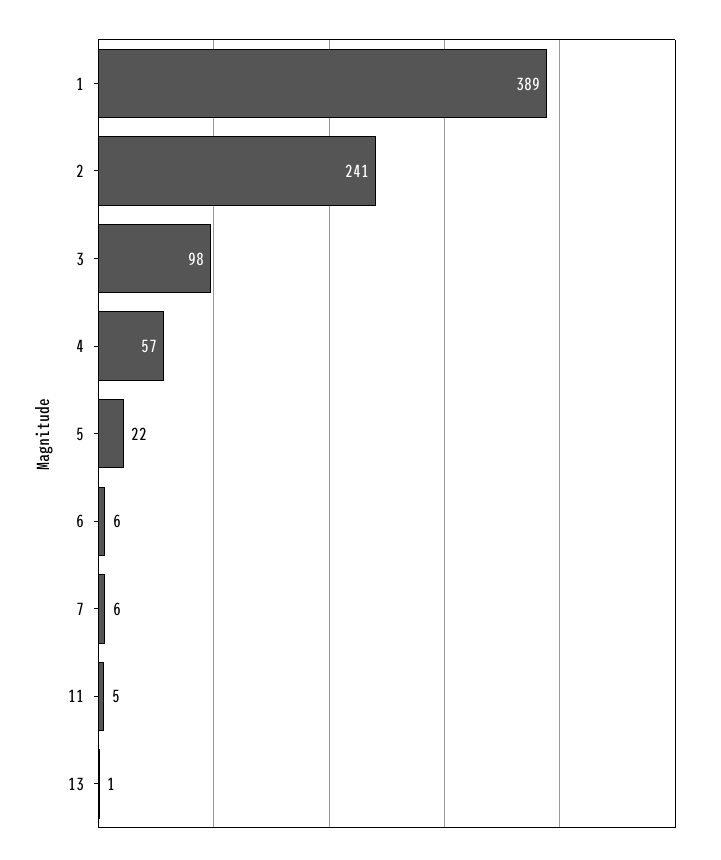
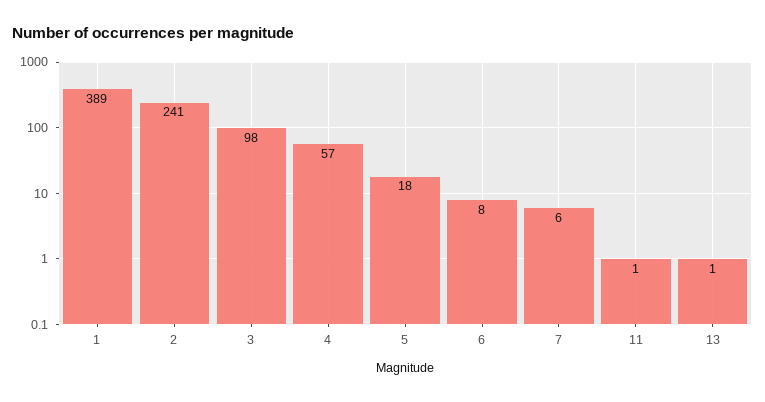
5: 22 -> 18
6: 6 -> 8
11: 5 -> 1

